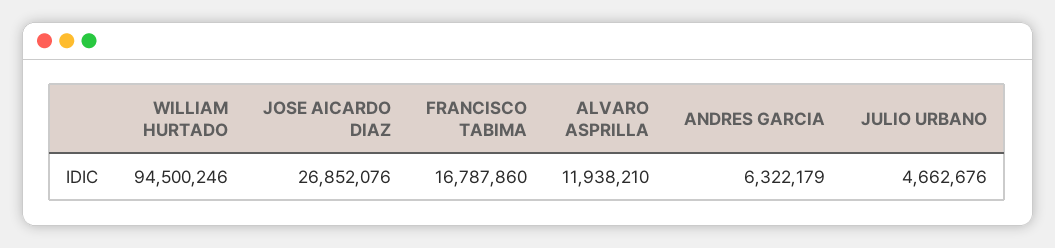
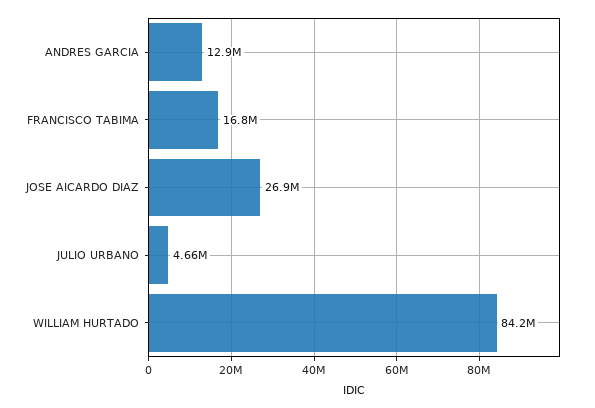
WILLIAM HURTADO: 94500246 -> 84200000
ALVARO ASPRILLA: 11938210 -> none
ANDRES GARCIA: 6322179 -> 12900000

